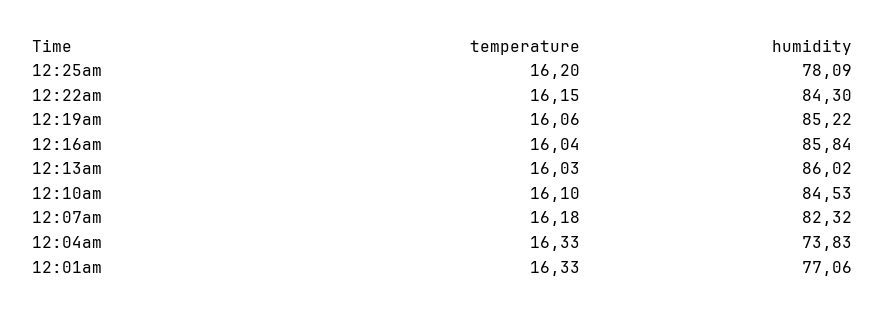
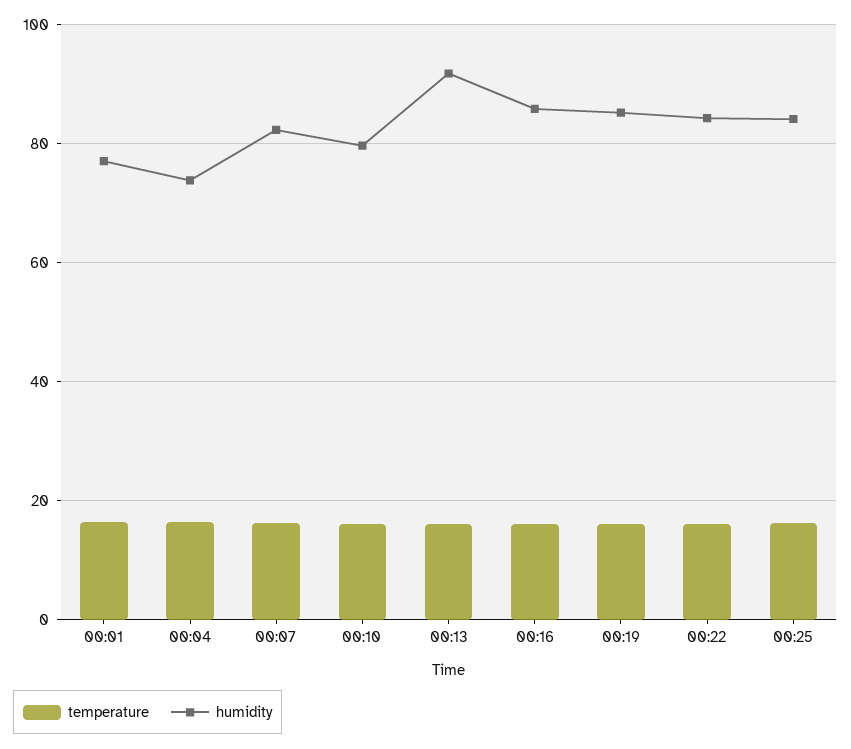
humidity, 12:25am: 78.09 -> 84
humidity, 12:13am: 86.02 -> 92
humidity, 12:10am: 84.53 -> 80

